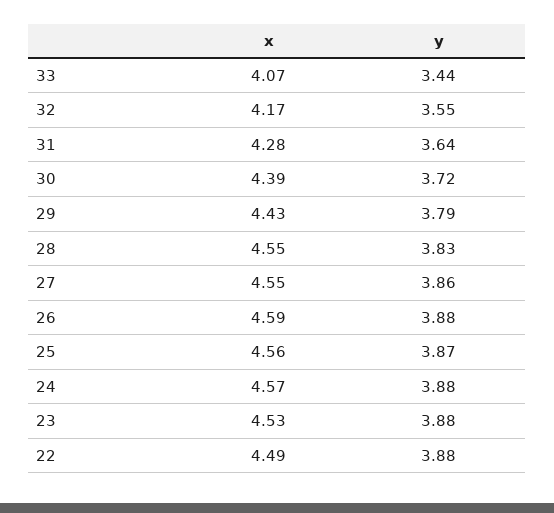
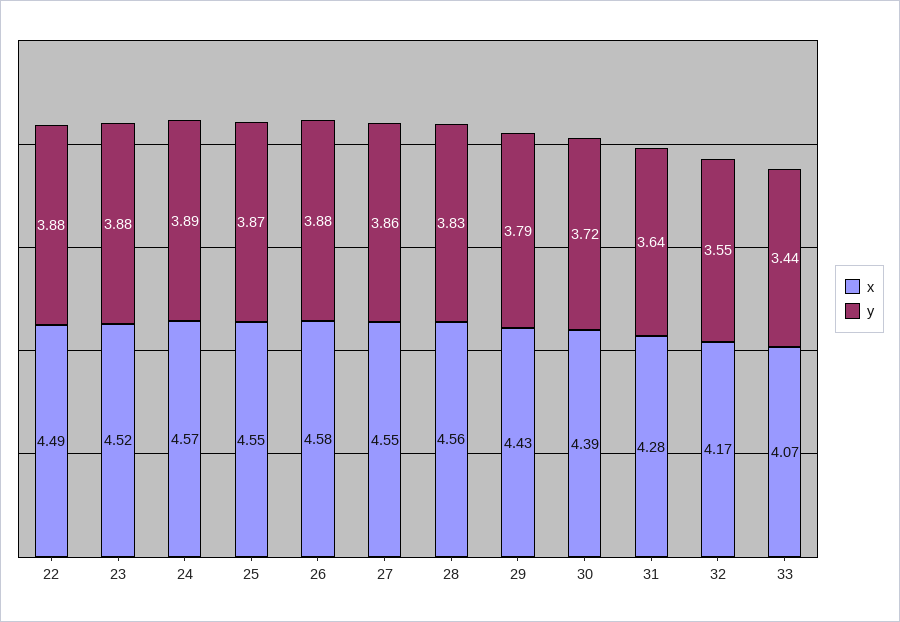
x, 28: 4.55 -> 4.56
x, 26: 4.59 -> 4.58
x, 25: 4.56 -> 4.55
y, 24: 3.88 -> 3.89
x, 23: 4.53 -> 4.52

